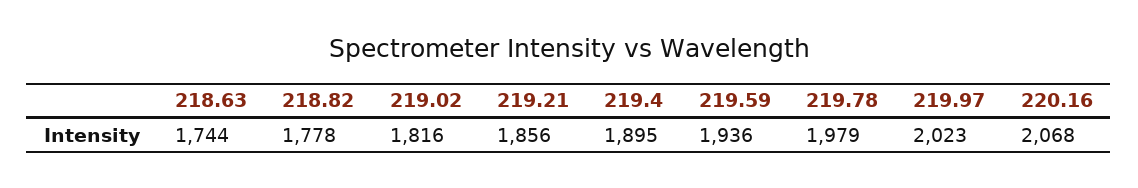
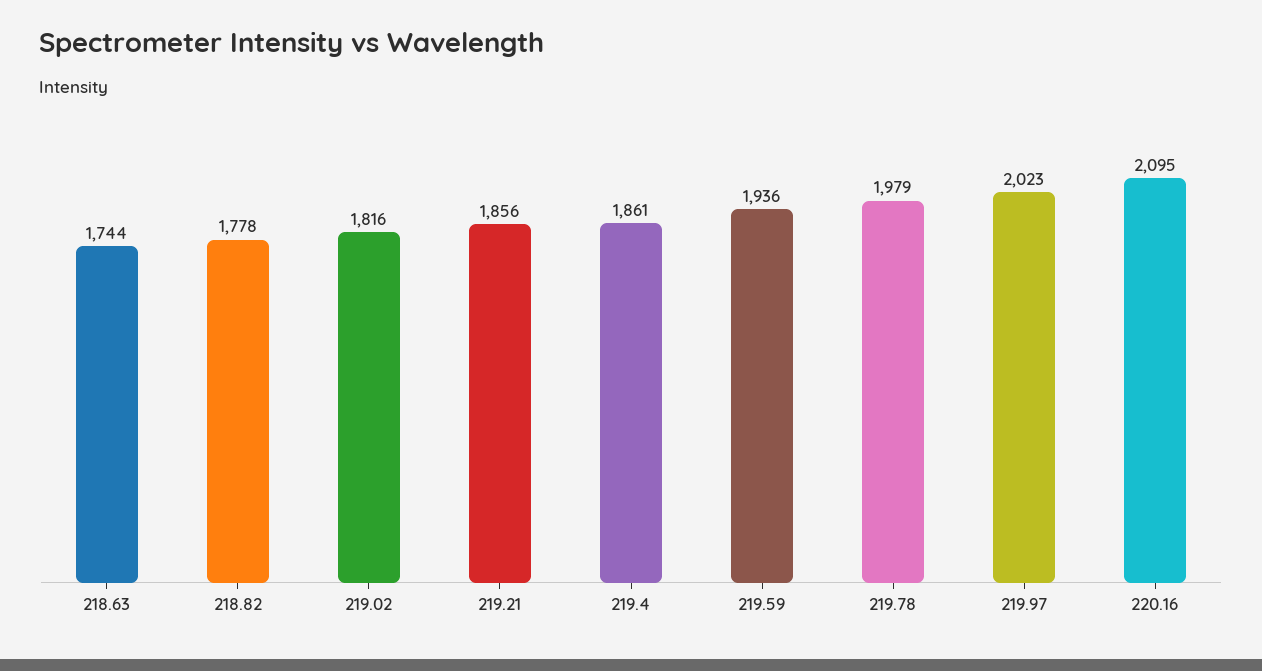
219.4: 1895 -> 1861
220.16: 2068 -> 2095

